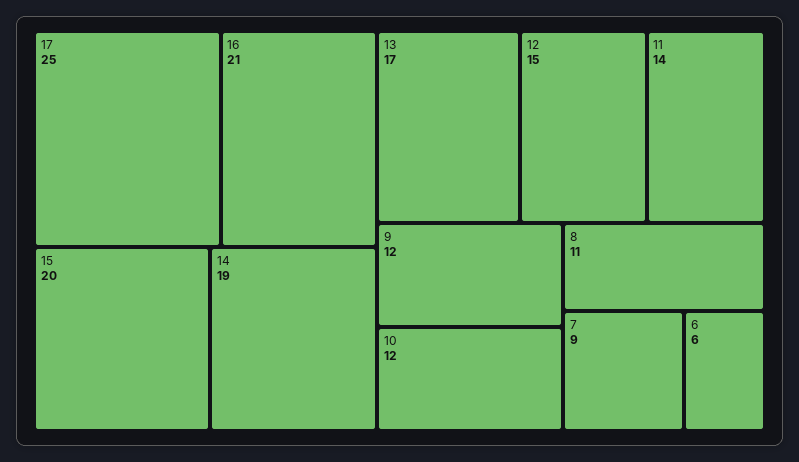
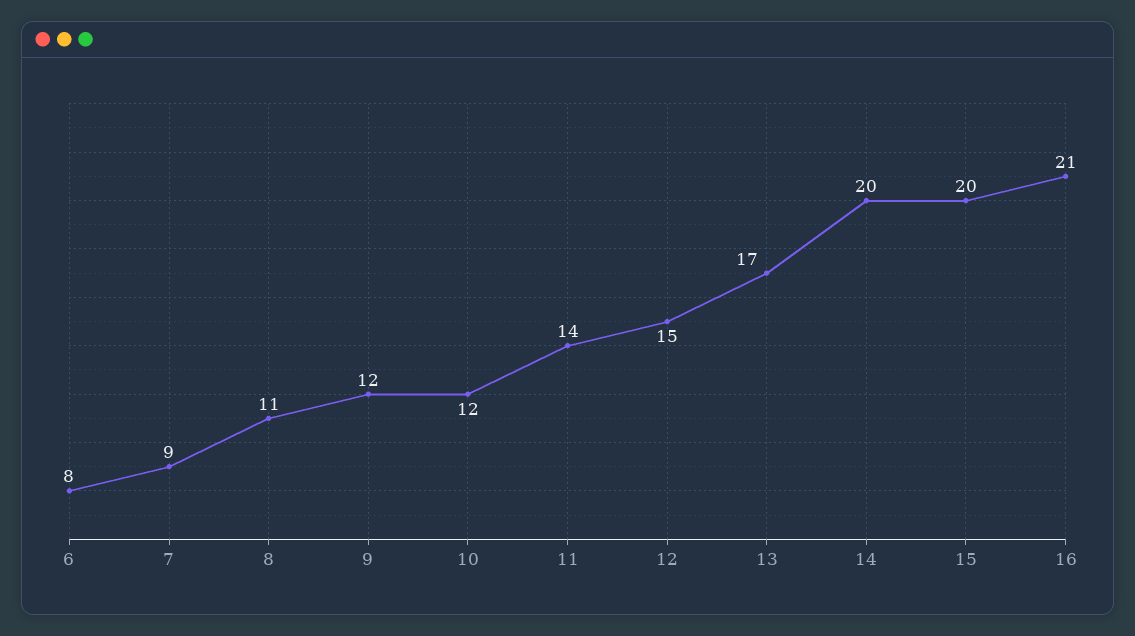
17: 25 -> none
14: 19 -> 20
6: 6 -> 8

